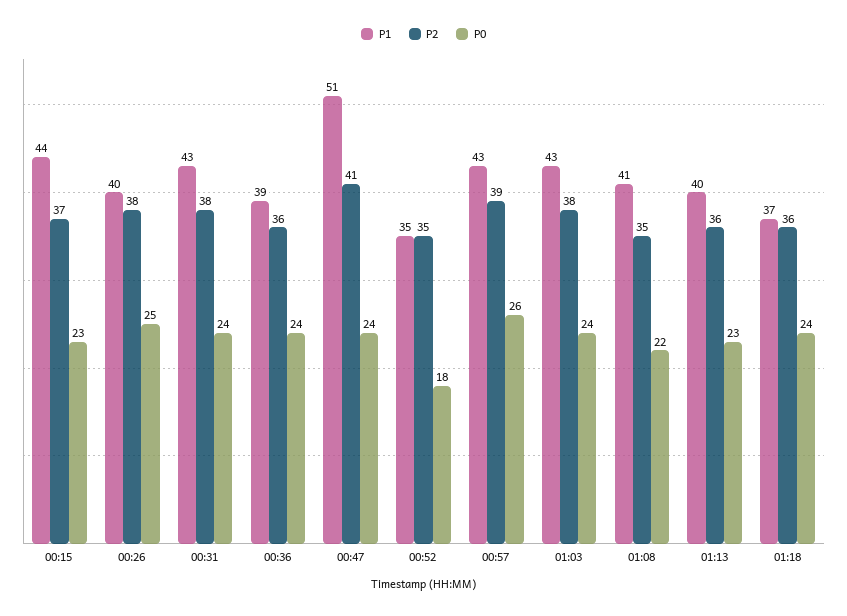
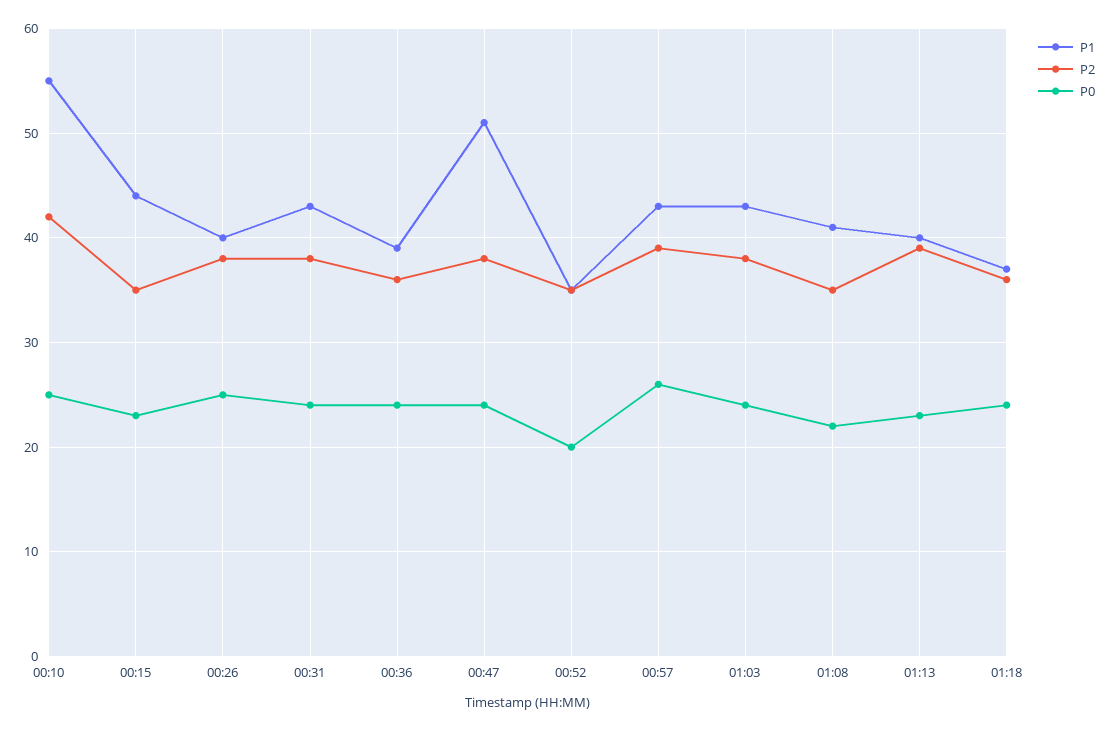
P2, 00:15: 37 -> 35
P2, 00:47: 41 -> 38
P0, 00:52: 18 -> 20
P2, 01:13: 36 -> 39
P1, 00:10: none -> 55
P2, 00:10: none -> 42
P0, 00:10: none -> 25

